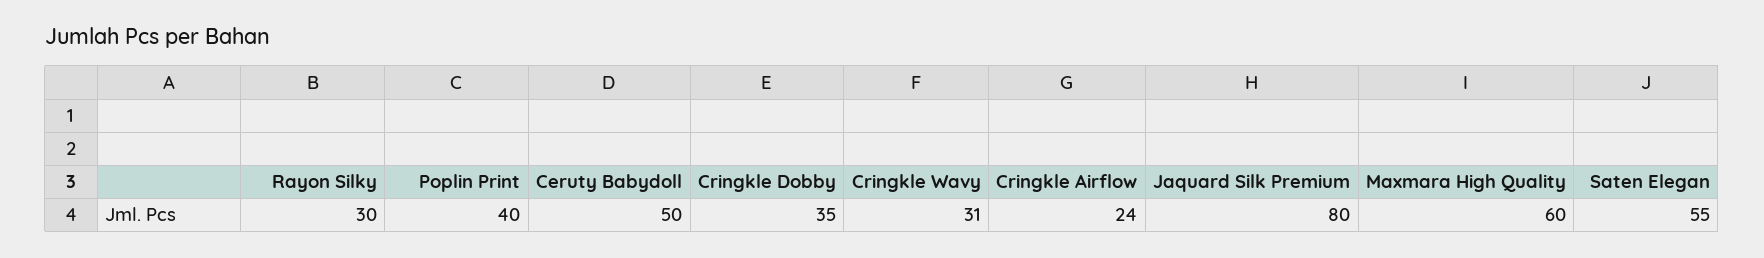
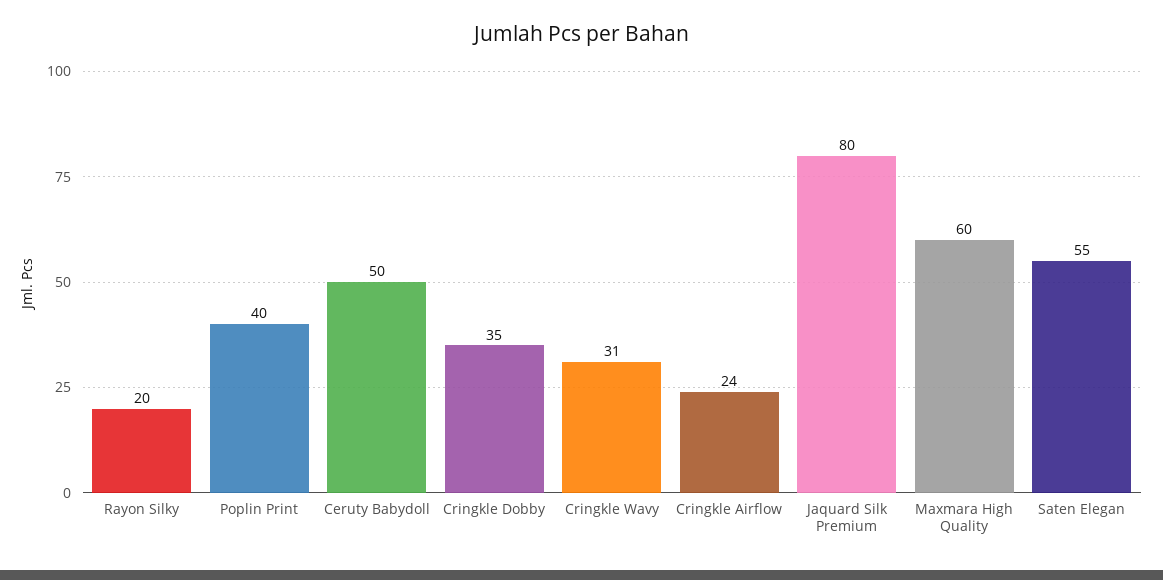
Rayon Silky: 30 -> 20

